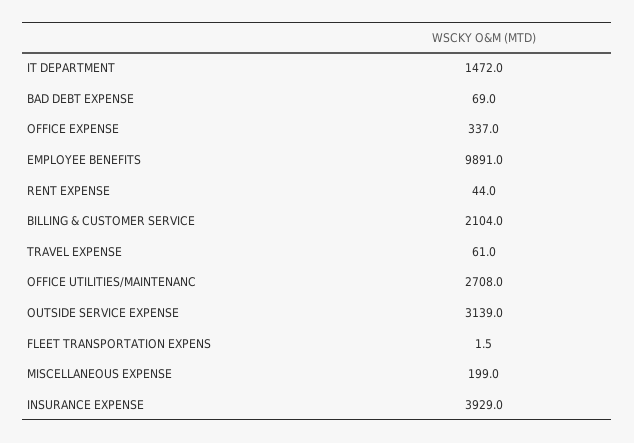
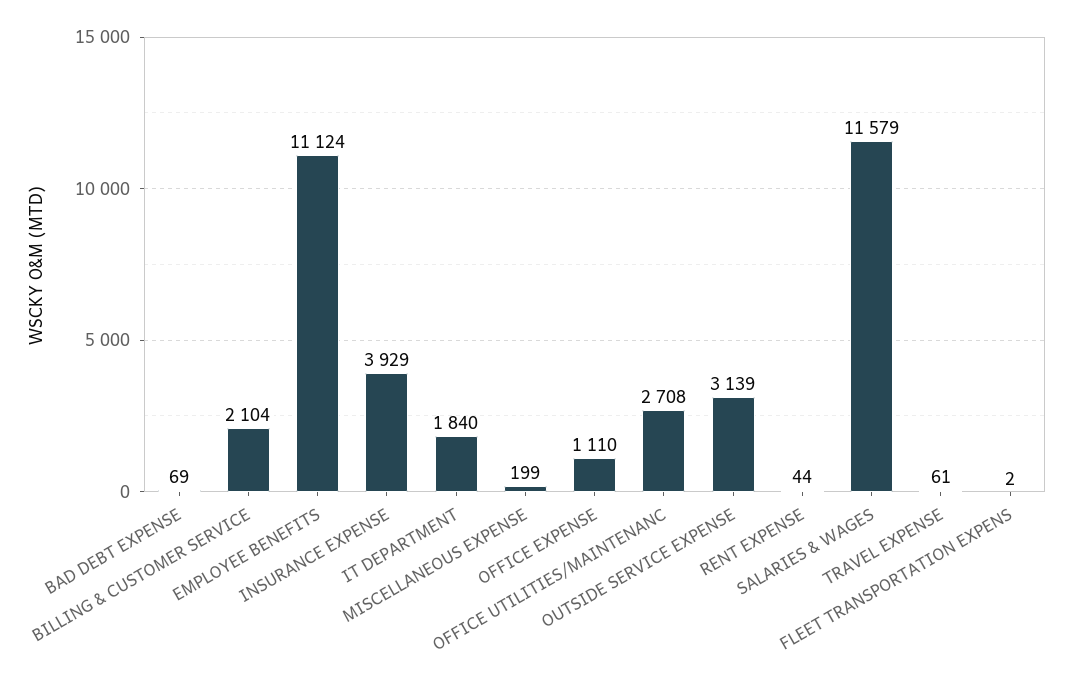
IT DEPARTMENT: 1472 -> 1840
OFFICE EXPENSE: 337 -> 1110
EMPLOYEE BENEFITS: 9891 -> 11124
SALARIES & WAGES: none -> 11579

